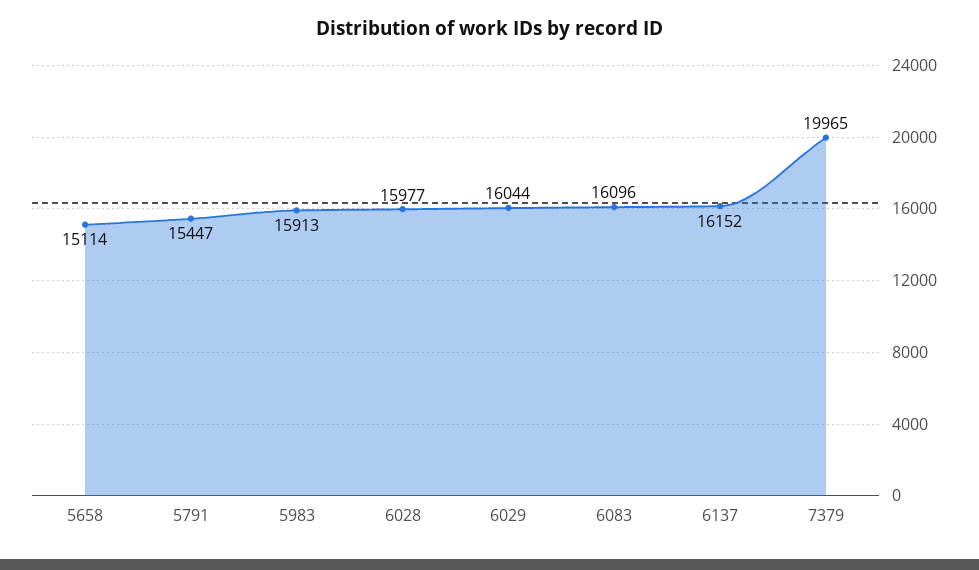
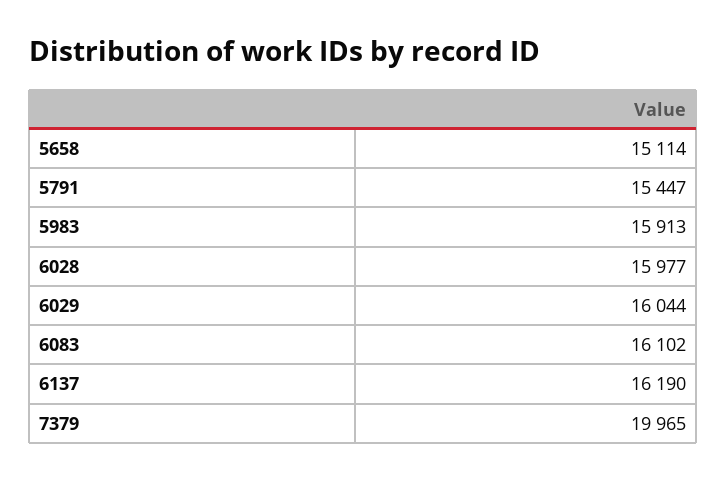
6083: 16096 -> 16102
6137: 16152 -> 16190

